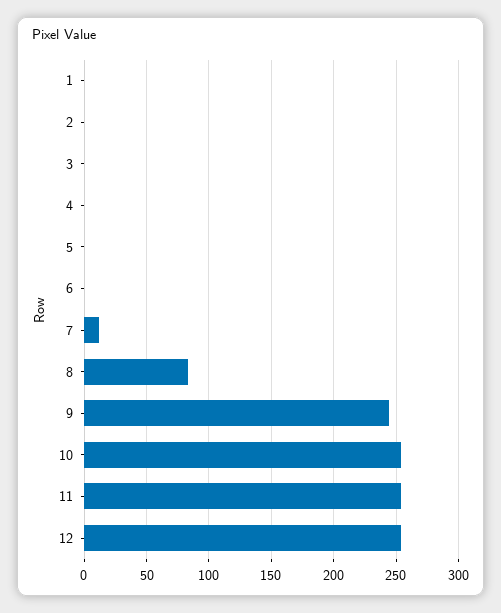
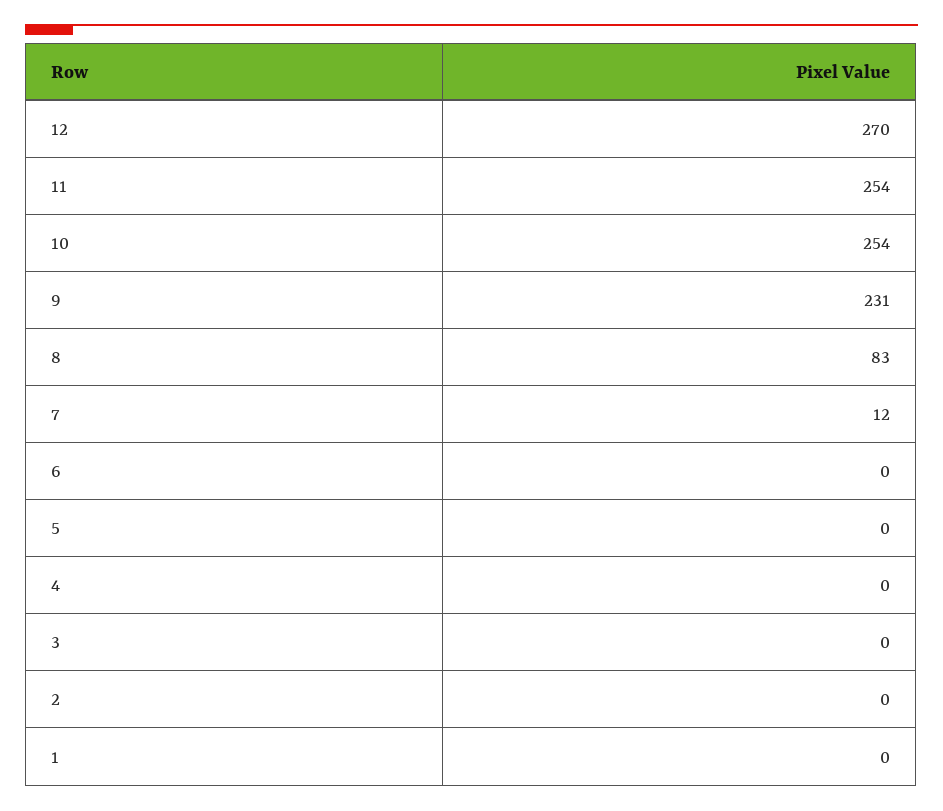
9: 245 -> 231
12: 255 -> 270

